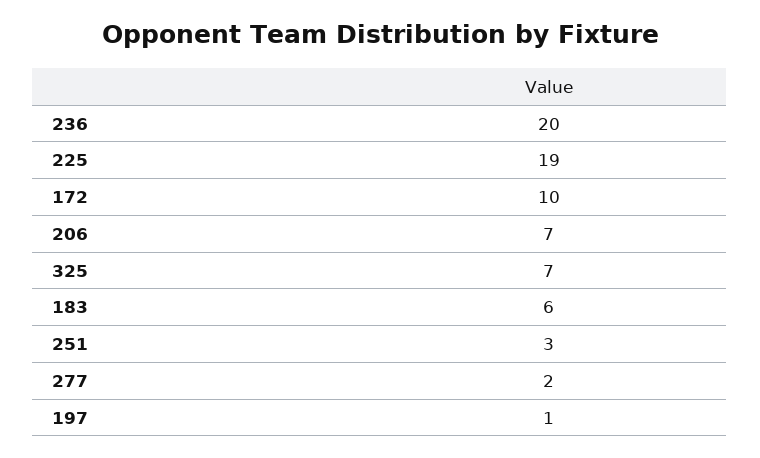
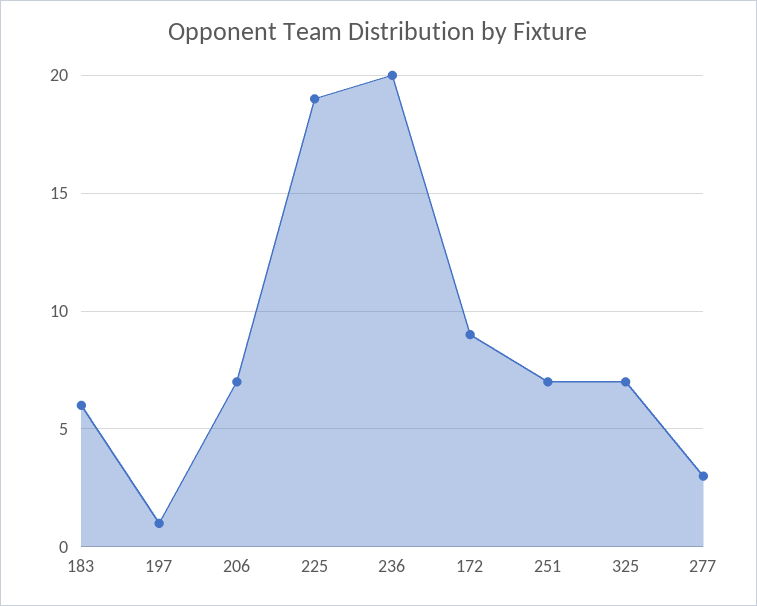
172: 10 -> 9
251: 3 -> 7
277: 2 -> 3

